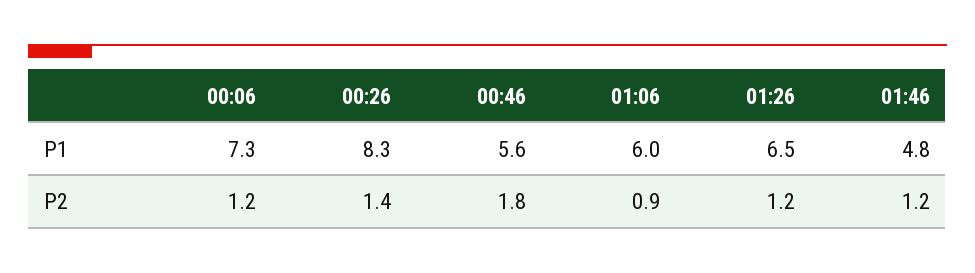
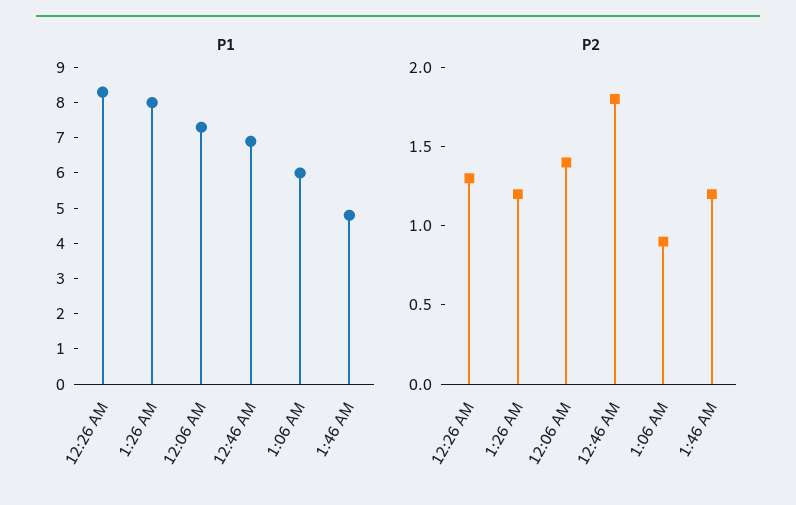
P1, 00:46: 5.6 -> 7
P1, 01:26: 6.5 -> 8
P2, 00:06: 1.2 -> 1.4
P2, 00:26: 1.4 -> 1.3

